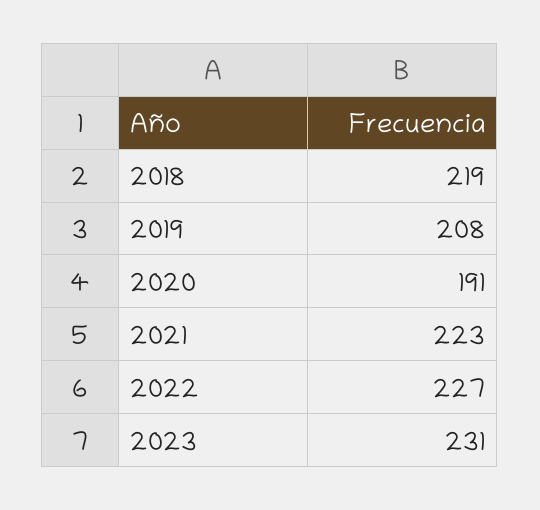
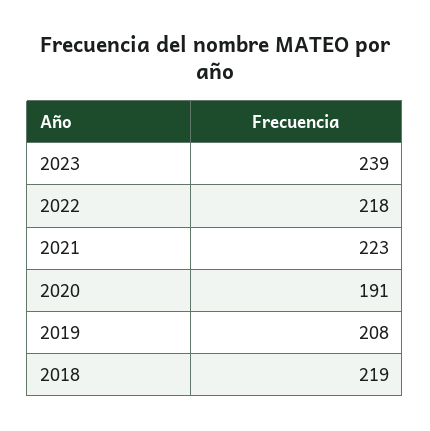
2022: 227 -> 218
2023: 231 -> 239

